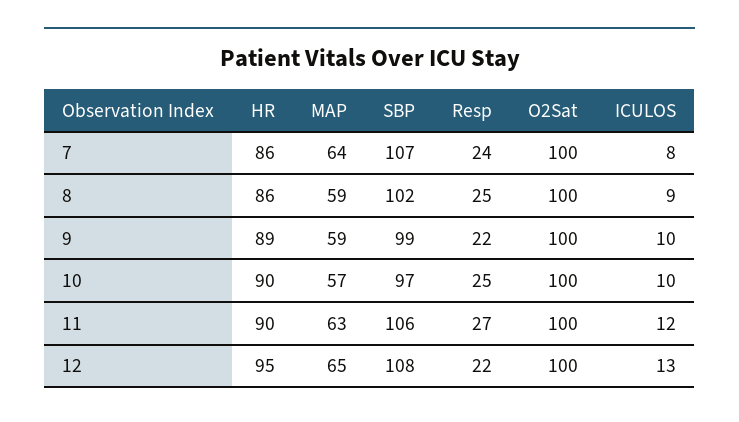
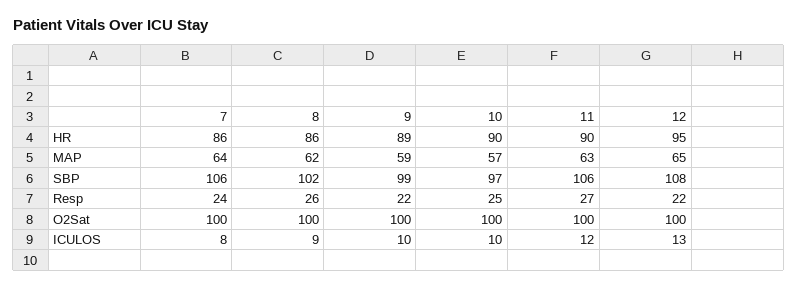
SBP, 7: 107 -> 106
MAP, 8: 59 -> 62
Resp, 8: 25 -> 26

